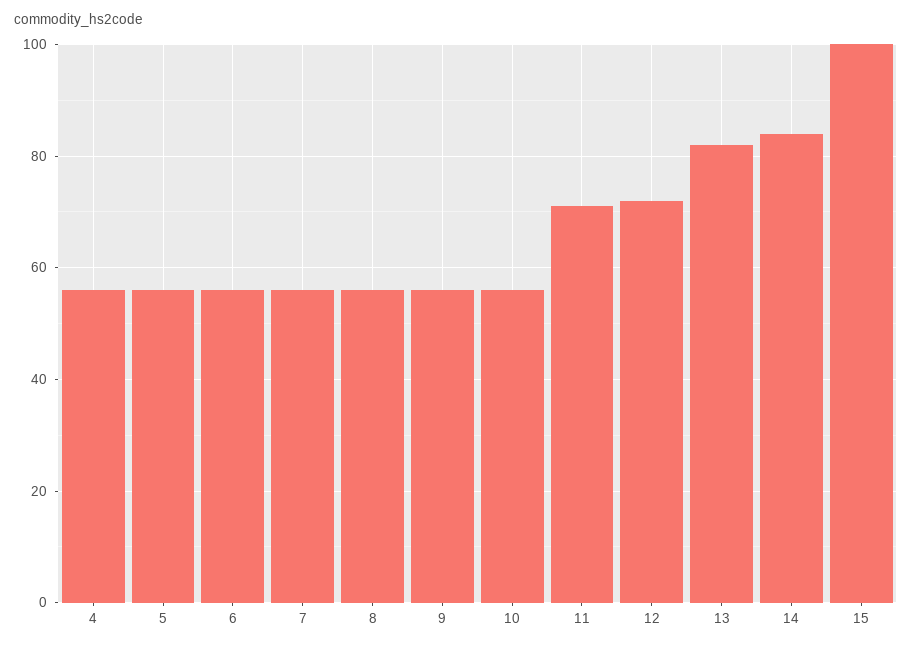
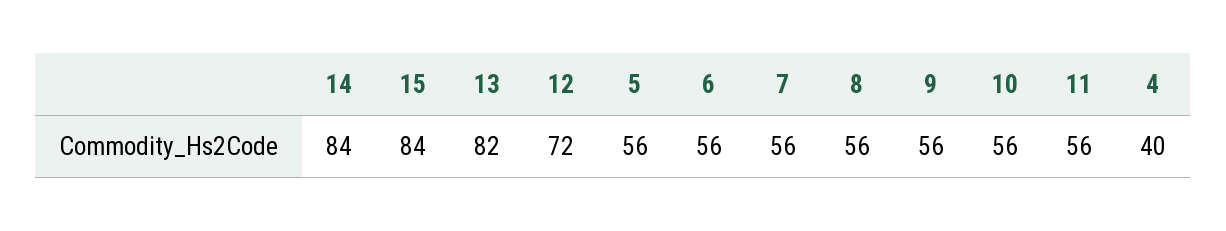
4: 55 -> 40
11: 70 -> 56
15: 100 -> 84

